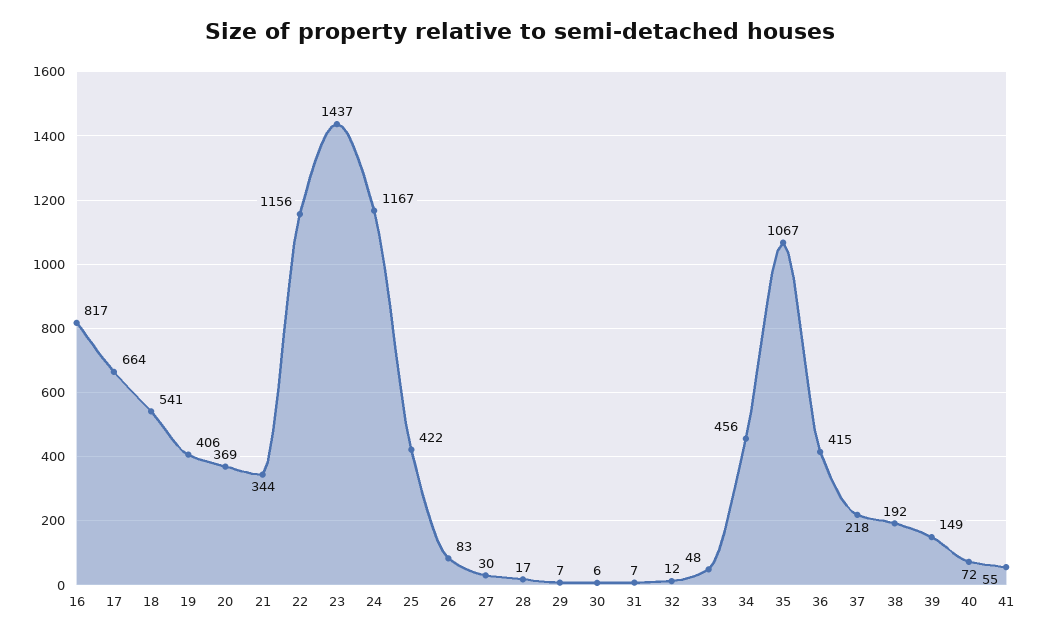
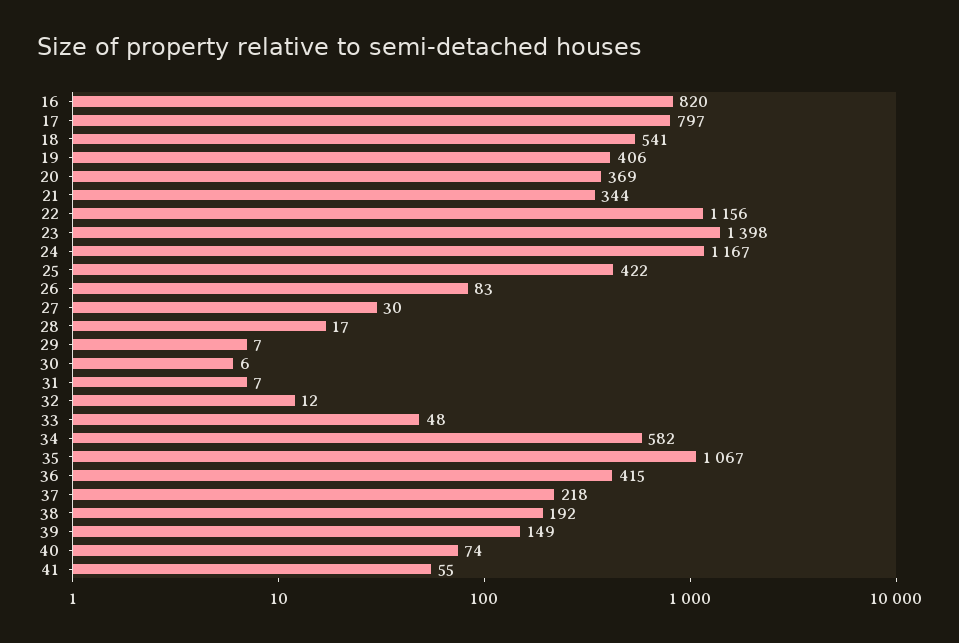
16: 817 -> 820
17: 664 -> 797
23: 1437 -> 1398
34: 456 -> 582
40: 72 -> 74

